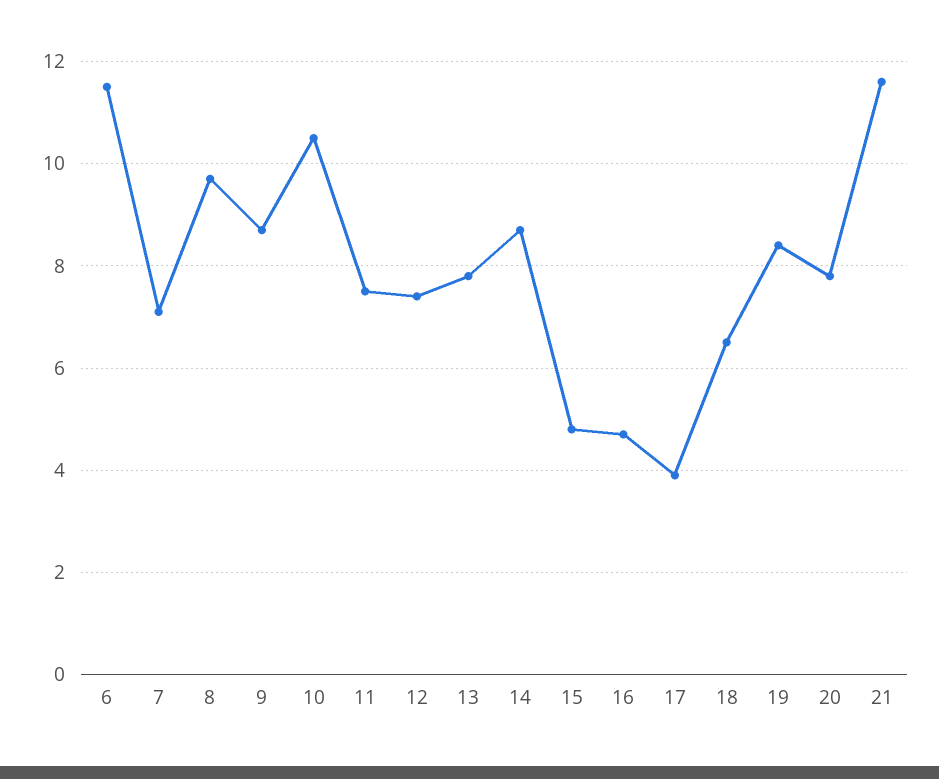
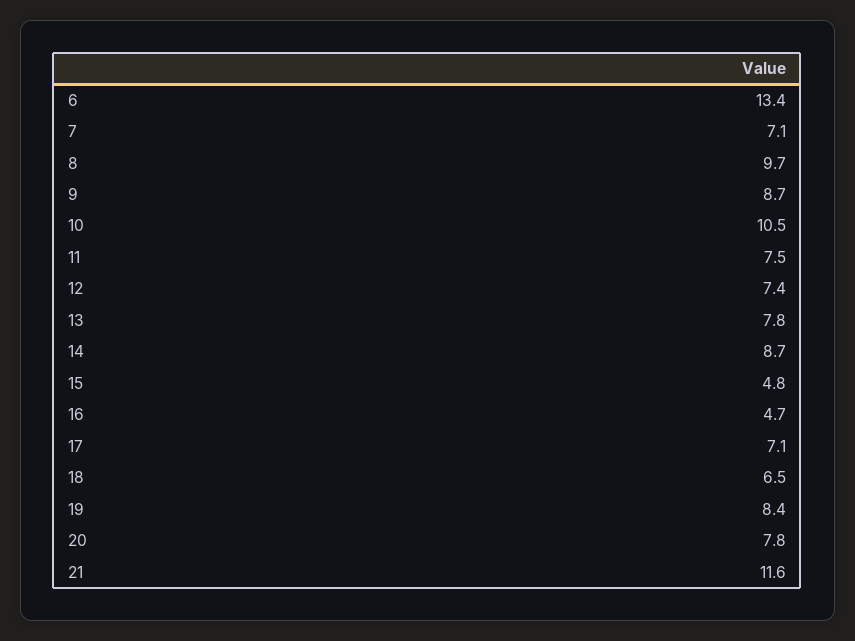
6: 11.5 -> 13.4
17: 4 -> 7.1

